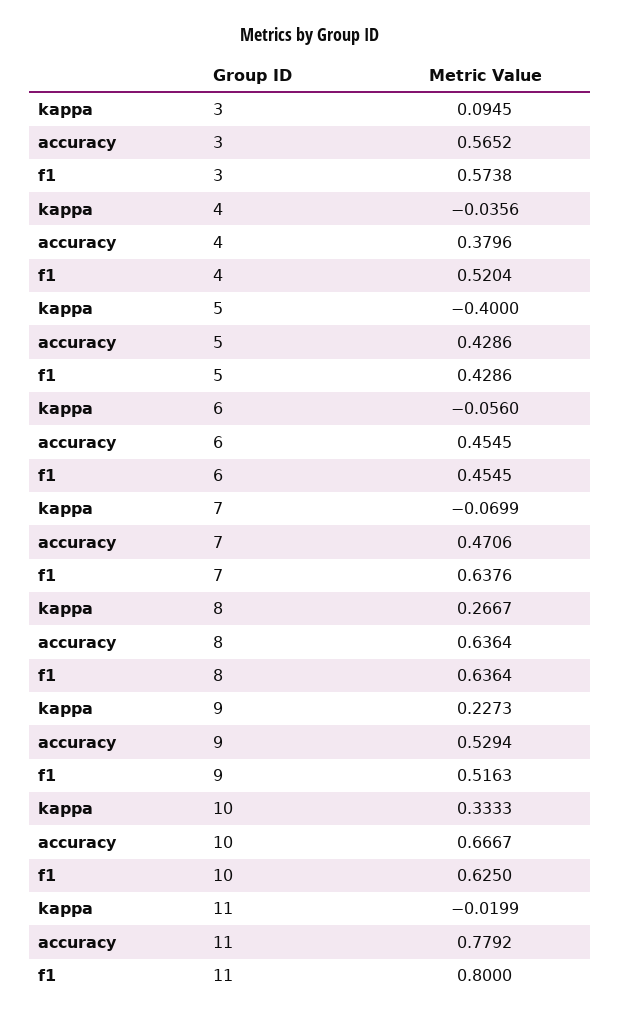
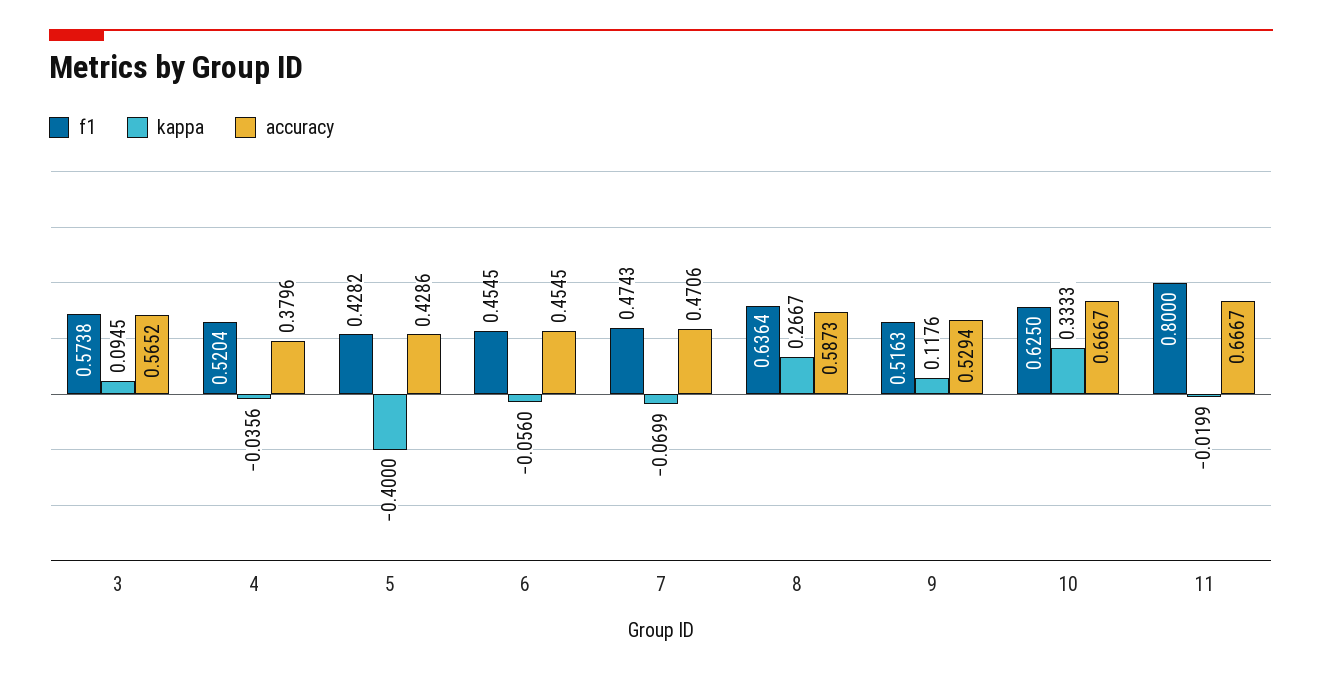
f1, 5: 0.4286 -> 0.4282
f1, 7: 0.6376 -> 0.4743
accuracy, 8: 0.6364 -> 0.5873
kappa, 9: 0.2273 -> 0.1176
accuracy, 11: 0.7792 -> 0.6667

